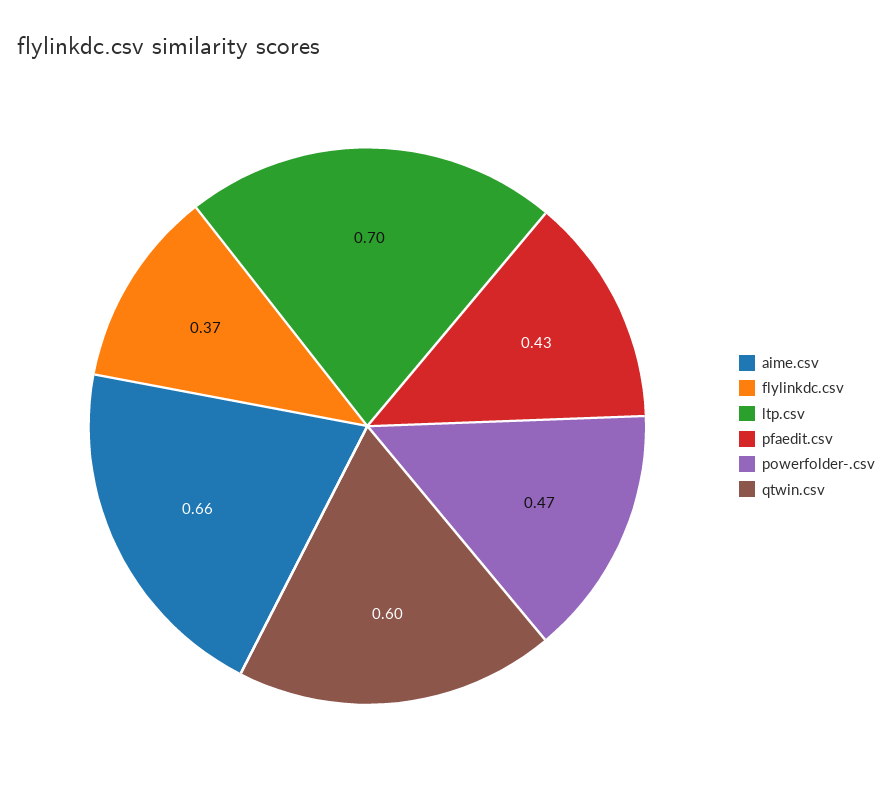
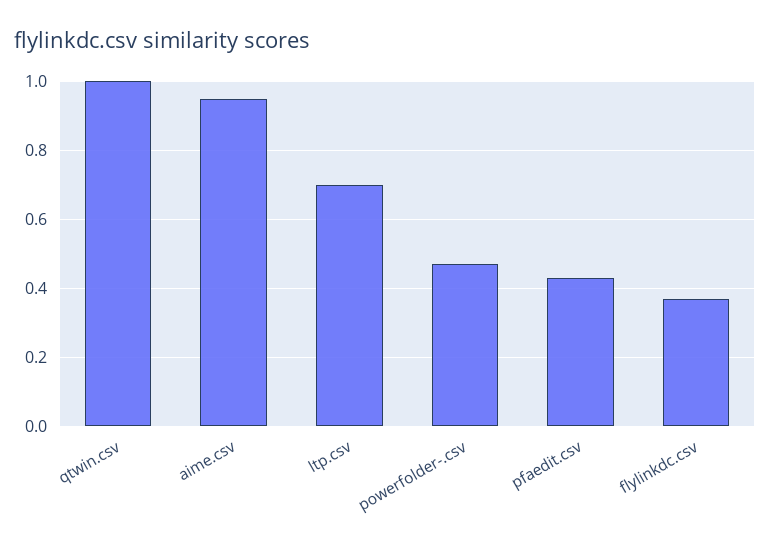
aime.csv: 0.66 -> 0.95
qtwin.csv: 0.6 -> 1

